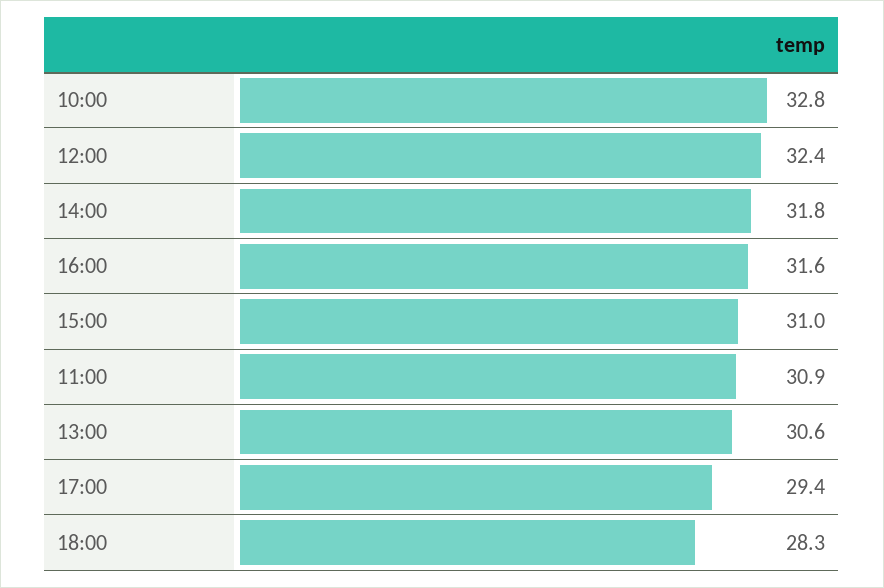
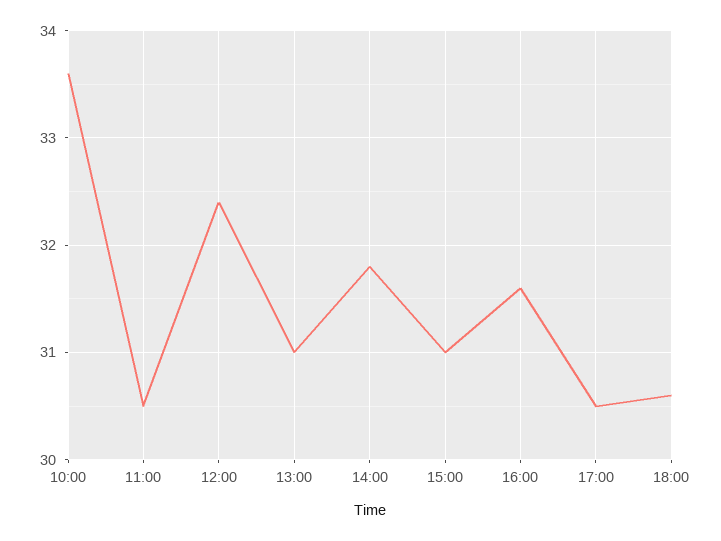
10:00: 32.8 -> 33.6
11:00: 30.9 -> 30.5
13:00: 30.6 -> 31
17:00: 29.4 -> 30.5
18:00: 28.3 -> 30.6

